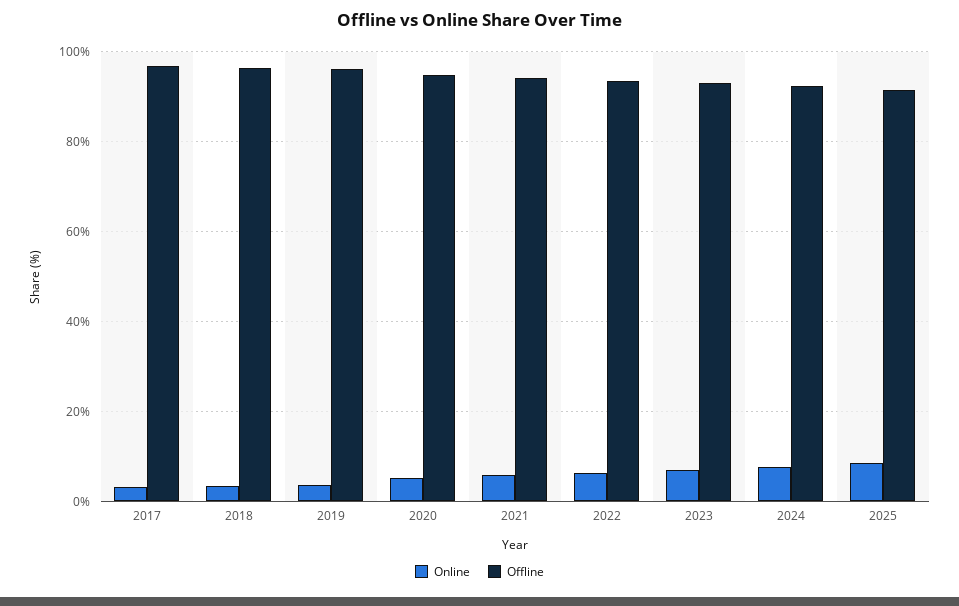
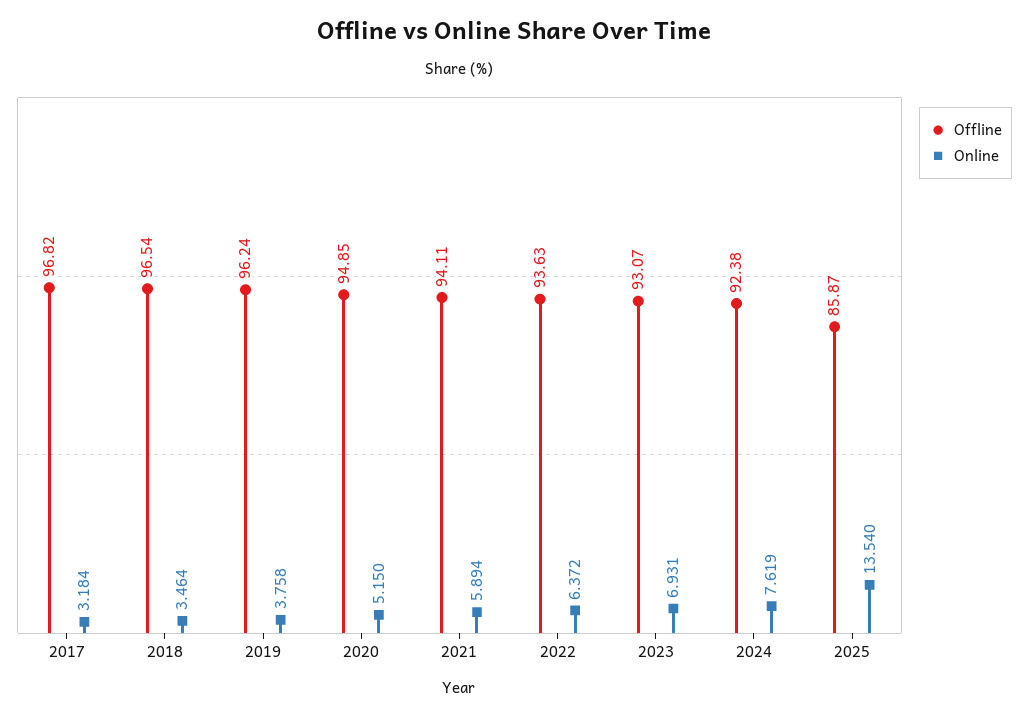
Online, 2025: 8 -> 13.54
Offline, 2025: 92 -> 85.87

